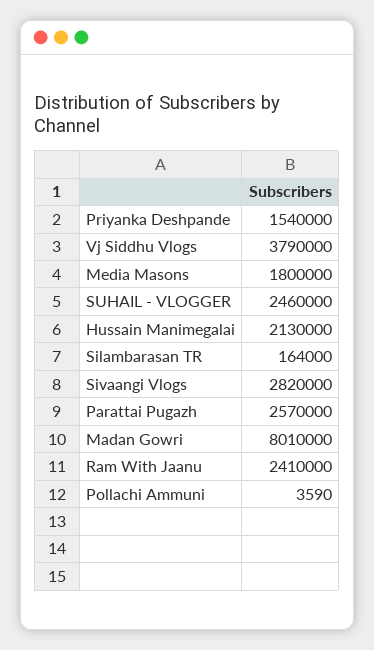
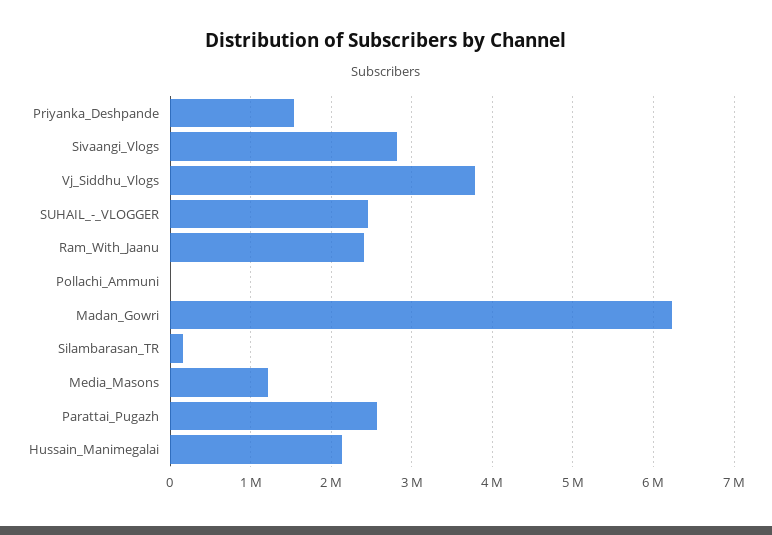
Media Masons: 1800000 -> 1200000
Madan Gowri: 8010000 -> 6200000

